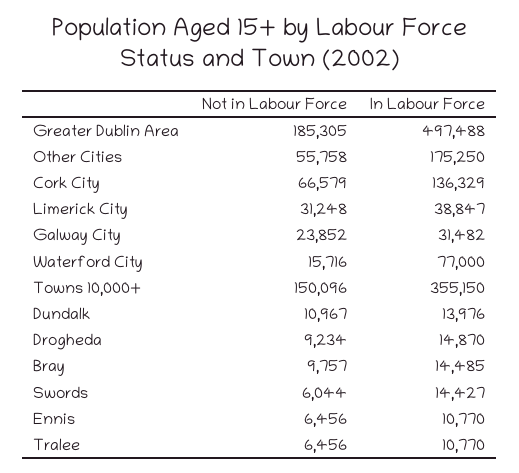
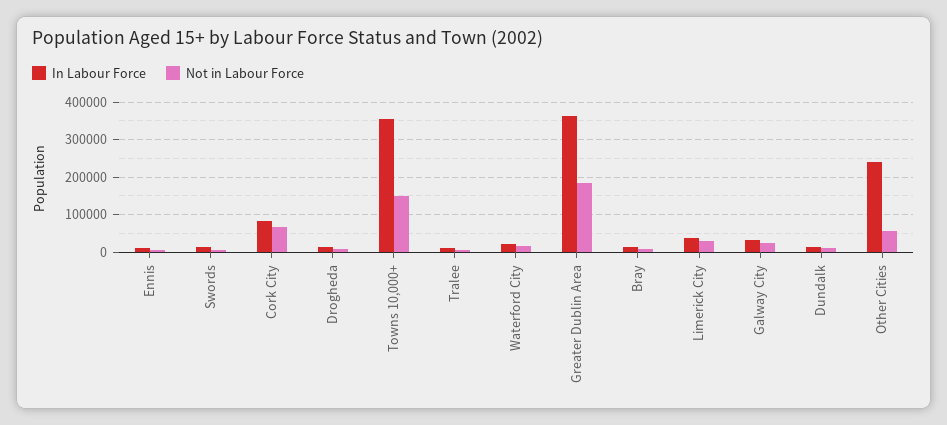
In Labour Force, Greater Dublin Area: 497488 -> 360000
In Labour Force, Other Cities: 175250 -> 240000
In Labour Force, Cork City: 136329 -> 80000
In Labour Force, Waterford City: 77000 -> 20000

